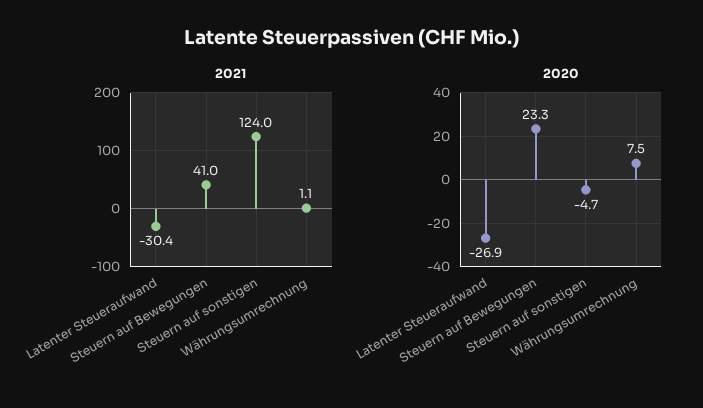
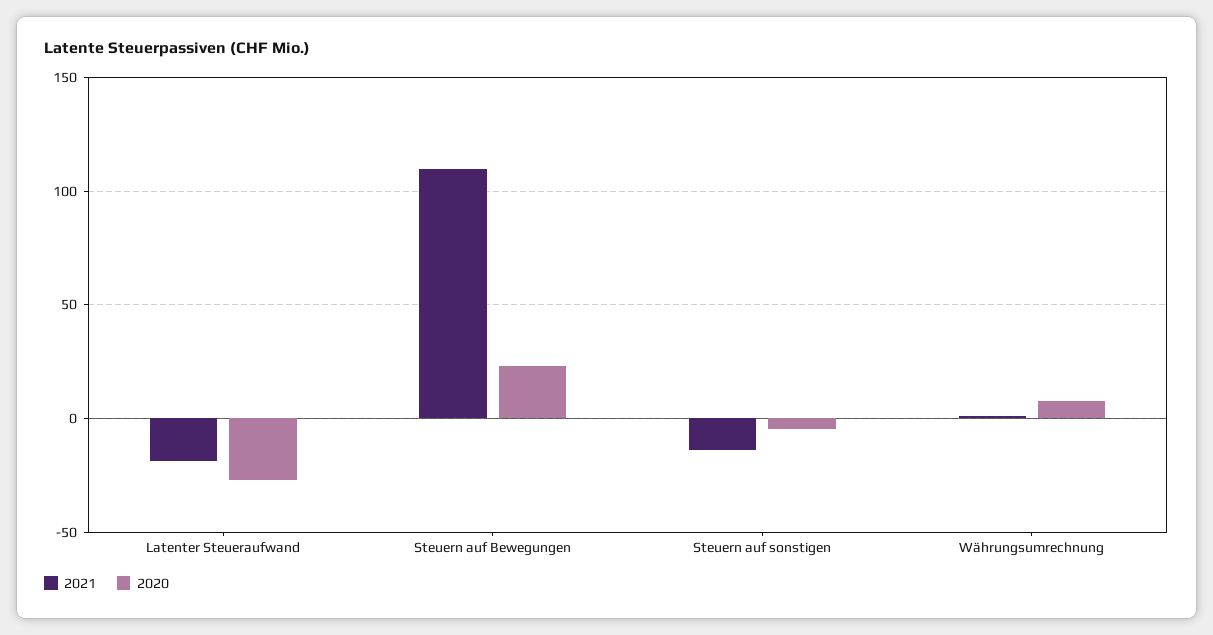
2021, Latenter Steueraufwand: -30.4 -> -20
2021, Steuern auf Bewegungen: 41 -> 110
2021, Steuern auf sonstigen: 124 -> -15

